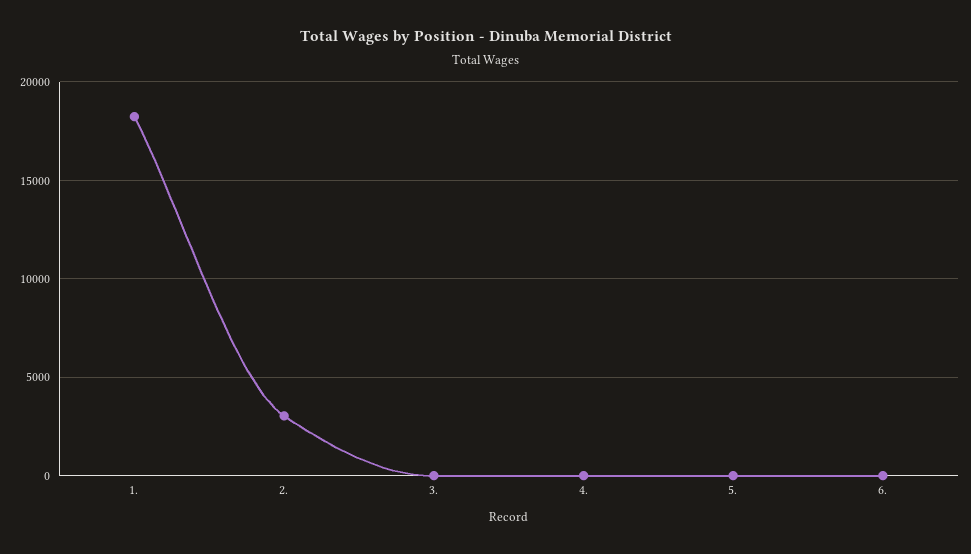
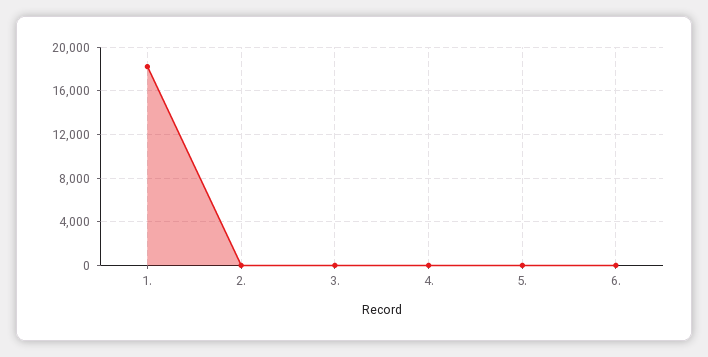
2.: 3000 -> 0

